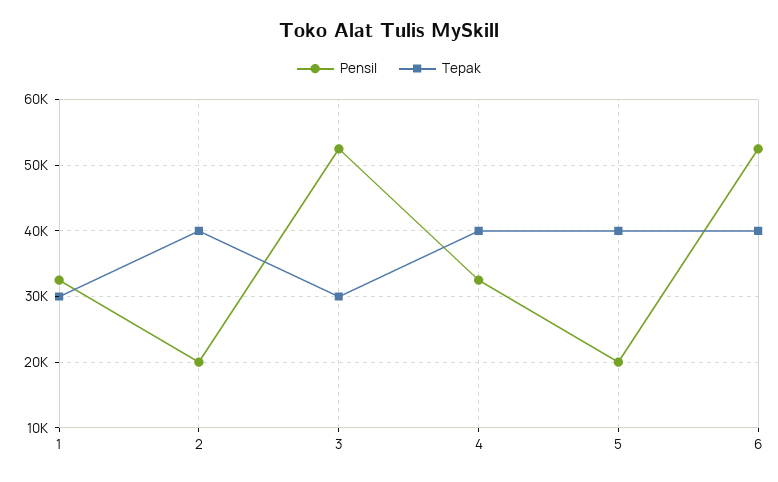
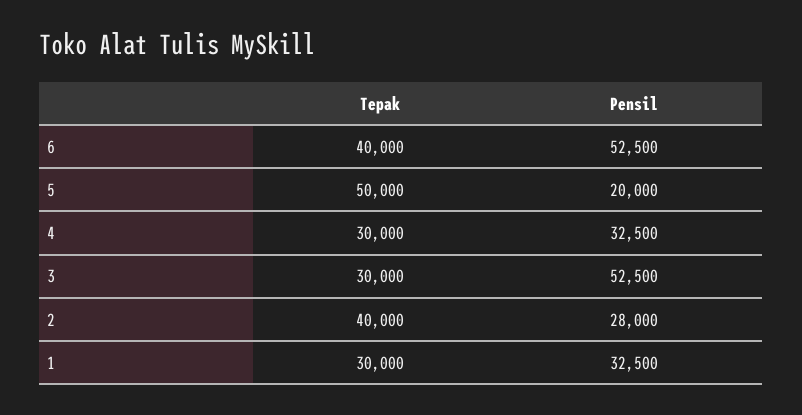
Pensil, 2: 20000 -> 28000
Tepak, 4: 40000 -> 30000
Tepak, 5: 40000 -> 50000

